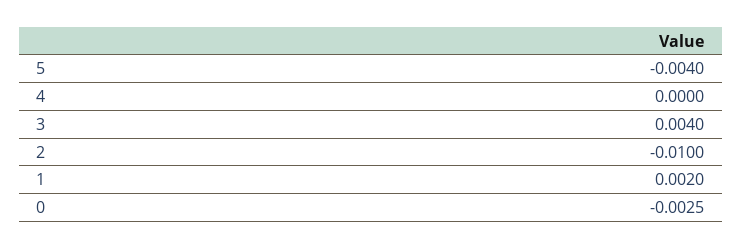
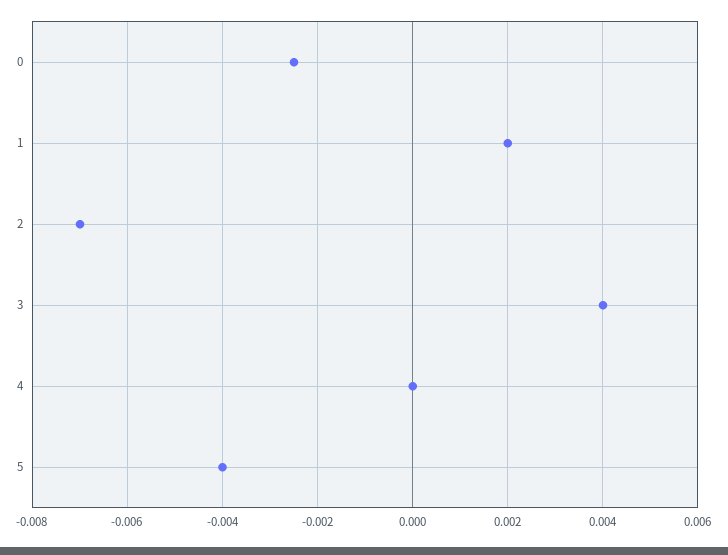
2: -0.01 -> -0.007

